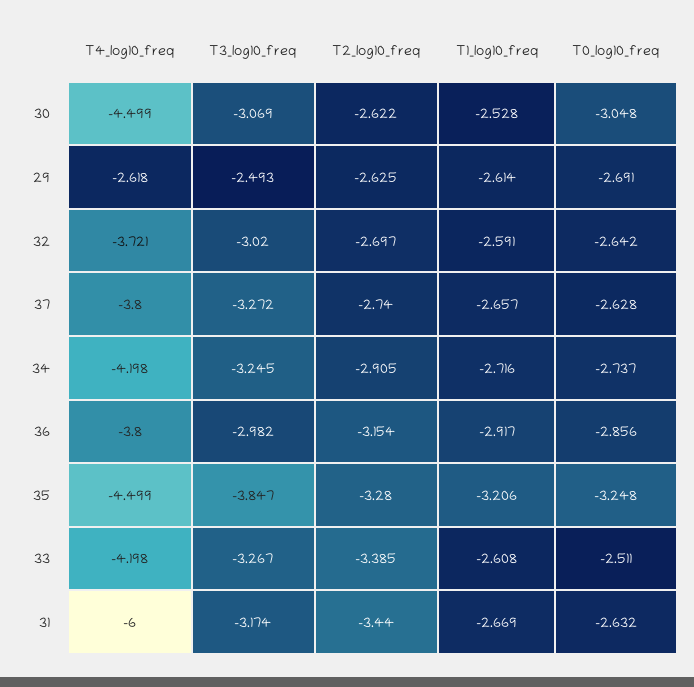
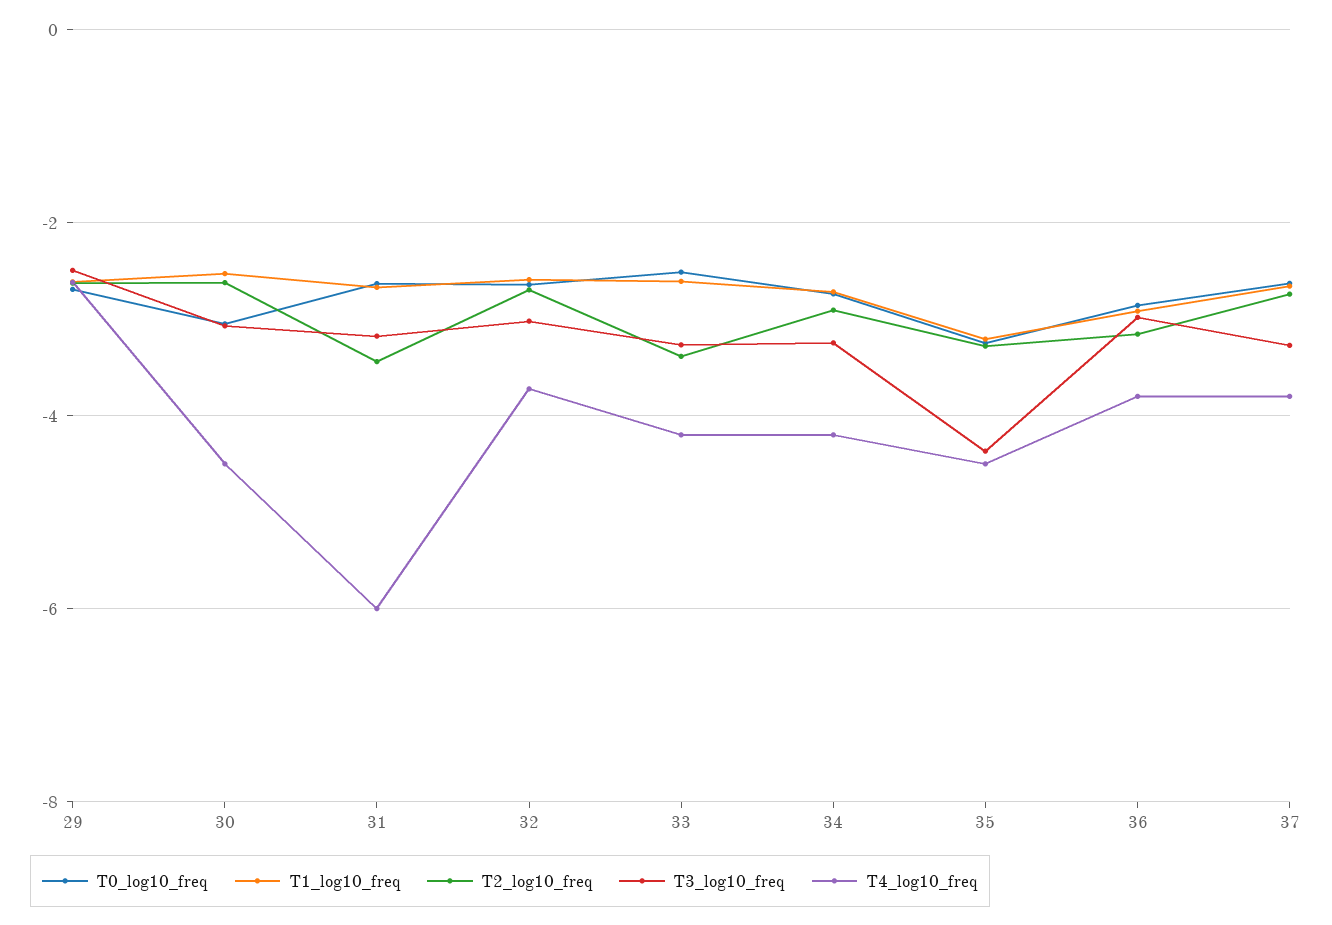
T3_log10_freq, 35: -3.847 -> -4.4

